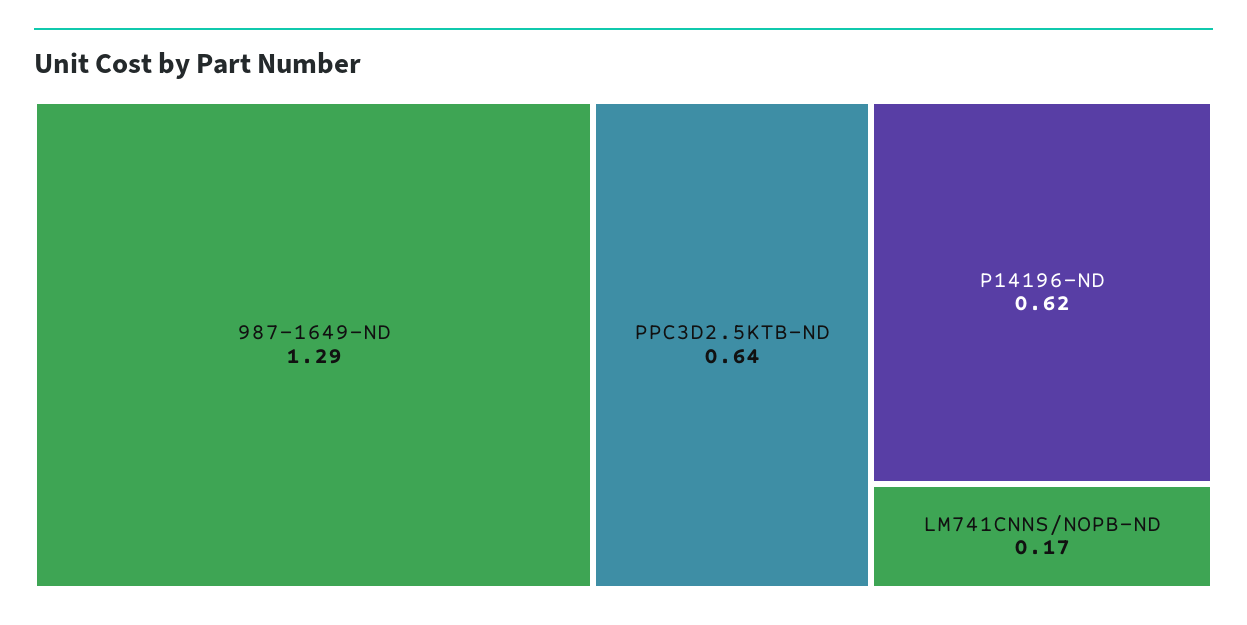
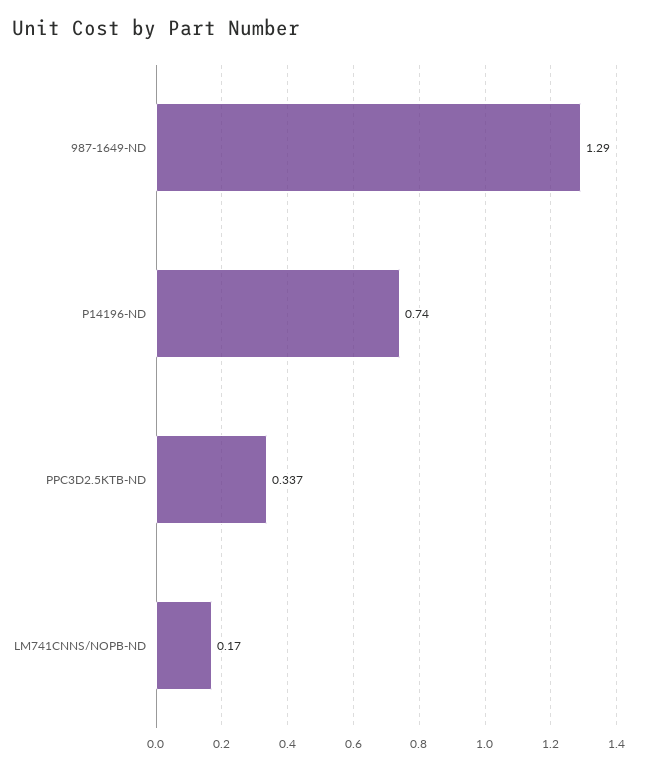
PPC3D2.5KTB-ND: 0.64 -> 0.337
P14196-ND: 0.62 -> 0.74

